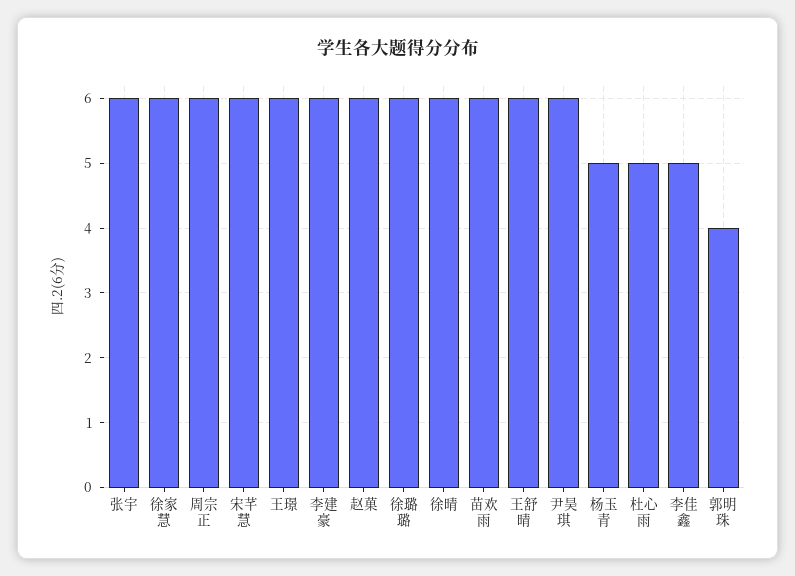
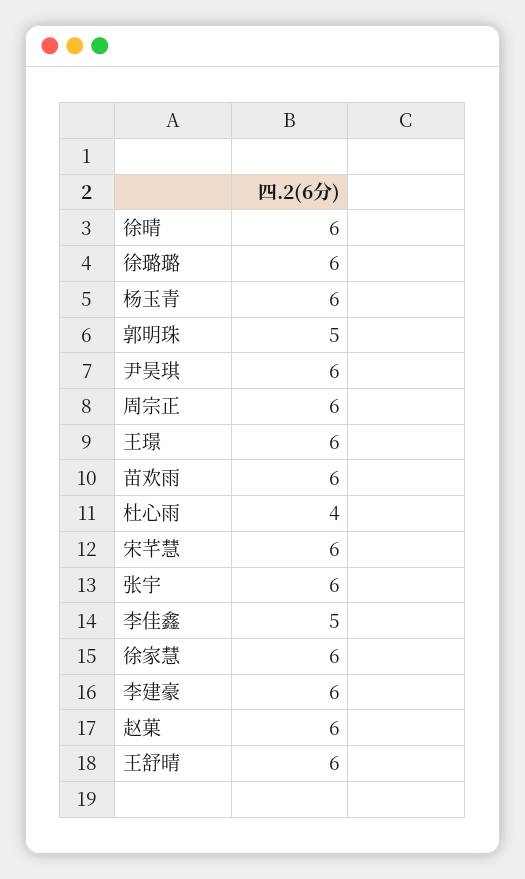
杨玉青: 5 -> 6
杜心雨: 5 -> 4
郭明珠: 4 -> 5

